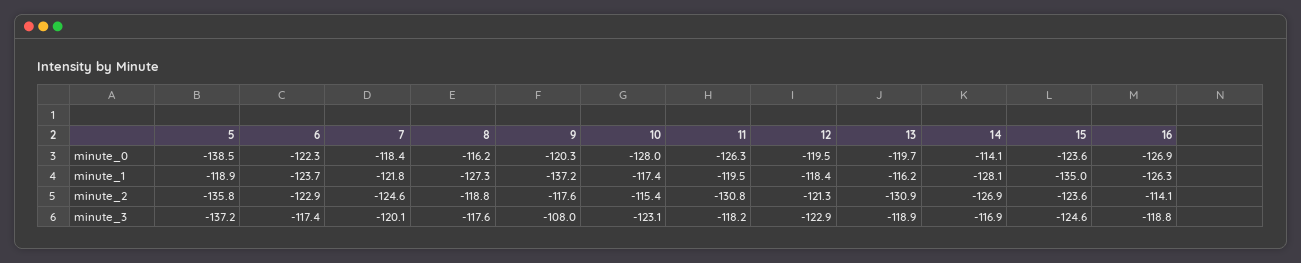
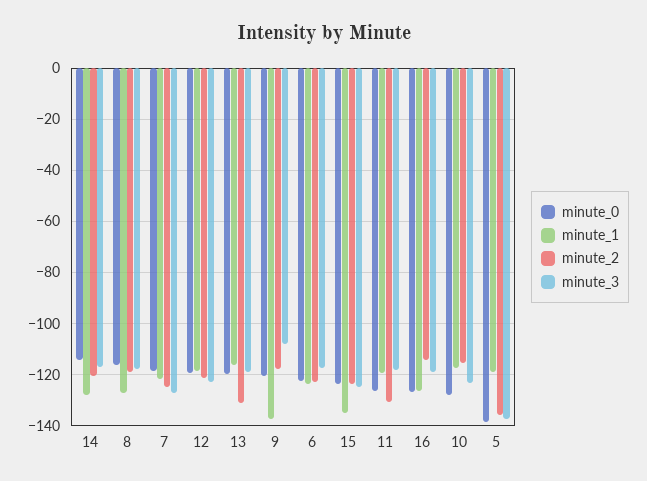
minute_2, 14: -126.9 -> -120
minute_3, 7: -120.1 -> -127.5

